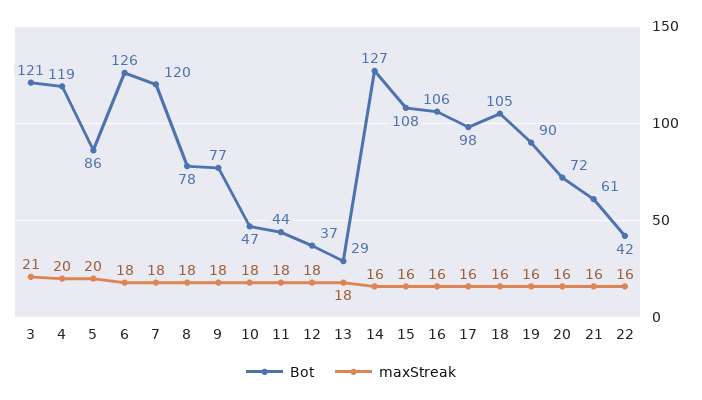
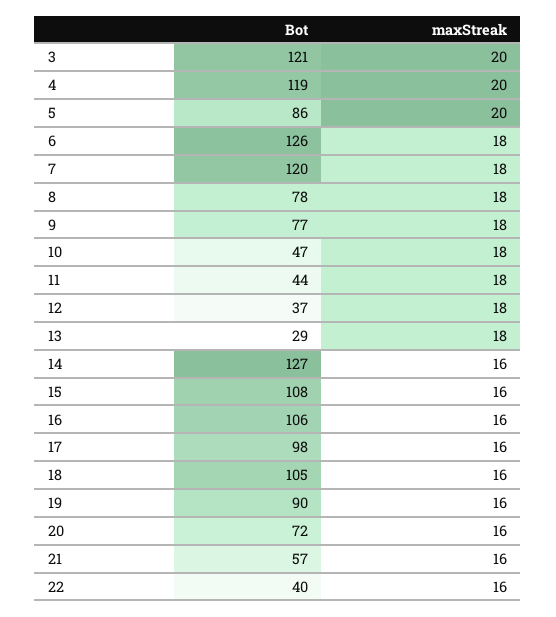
maxStreak, 3: 21 -> 20
Bot, 21: 61 -> 57
Bot, 22: 42 -> 40

